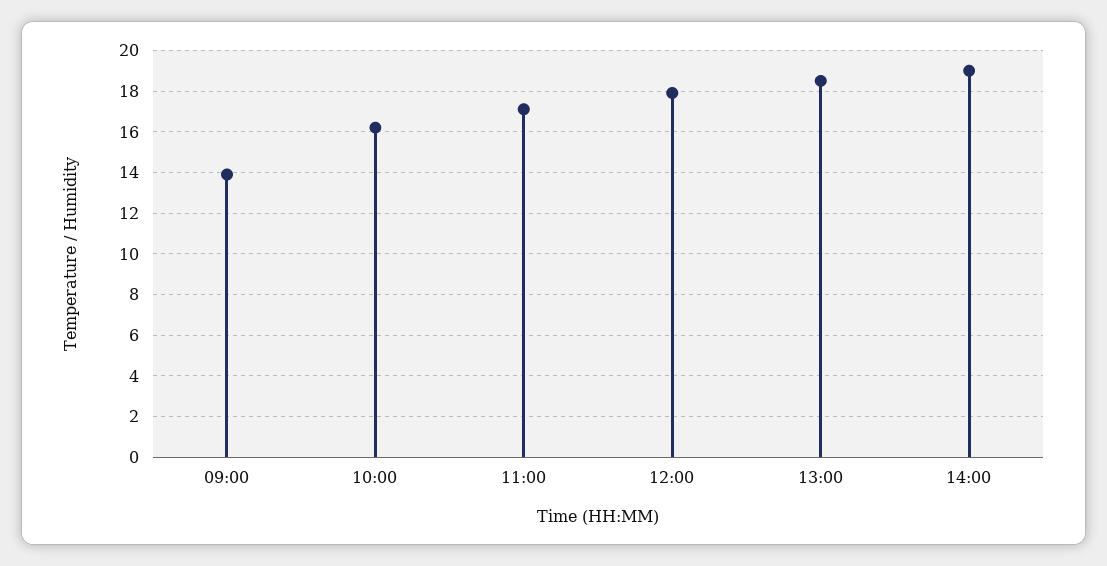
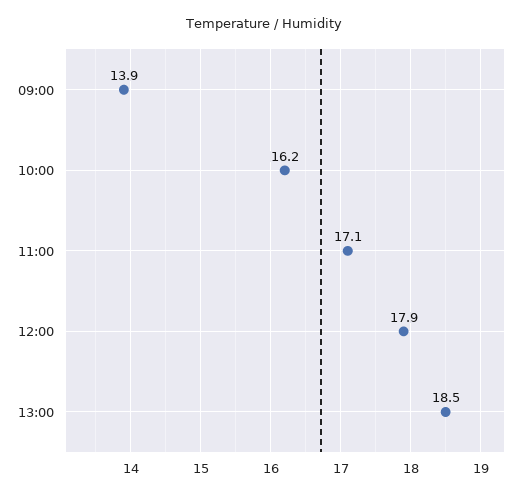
14:00: 19 -> none

